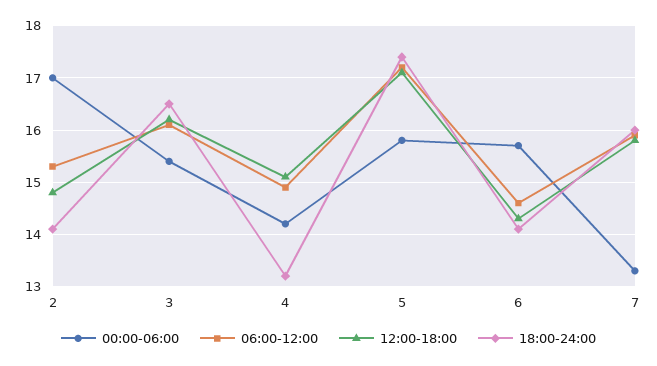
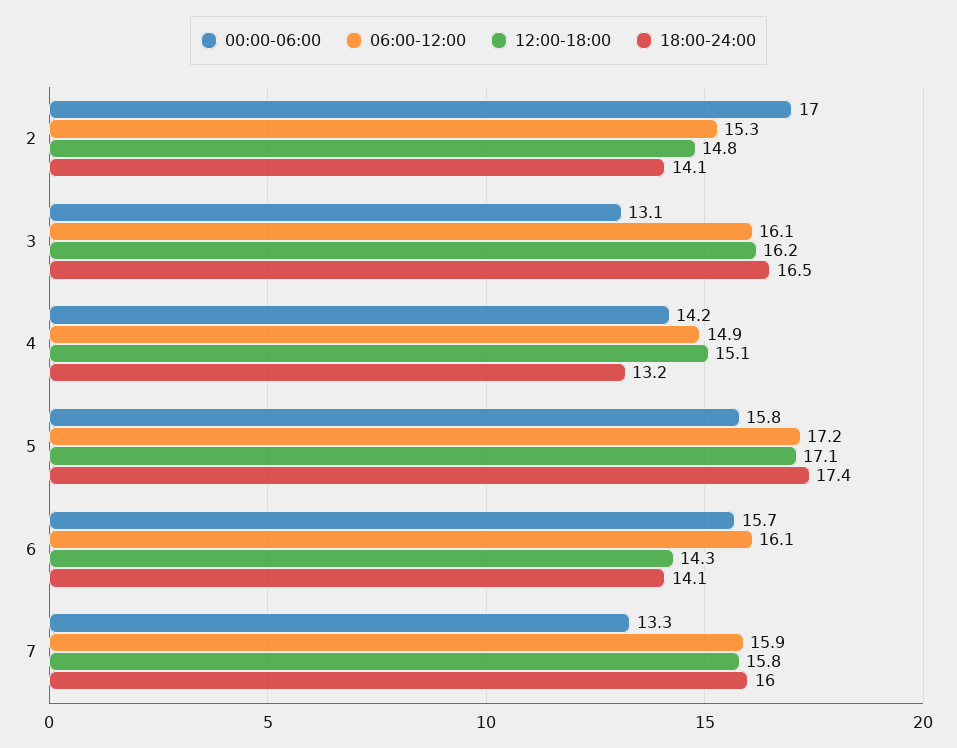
00:00-06:00, 3: 15.5 -> 13.1
06:00-12:00, 6: 14.5 -> 16.1

